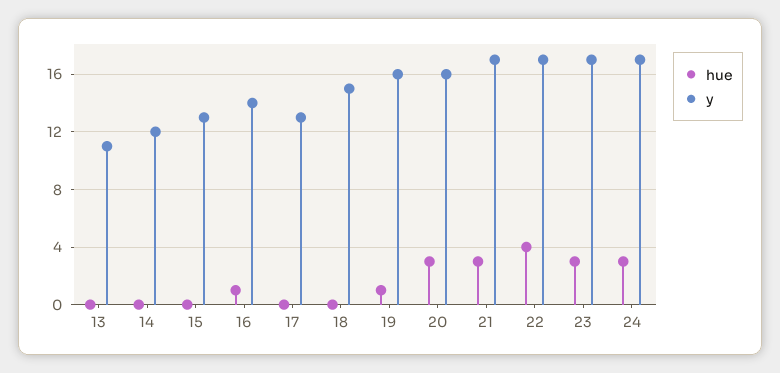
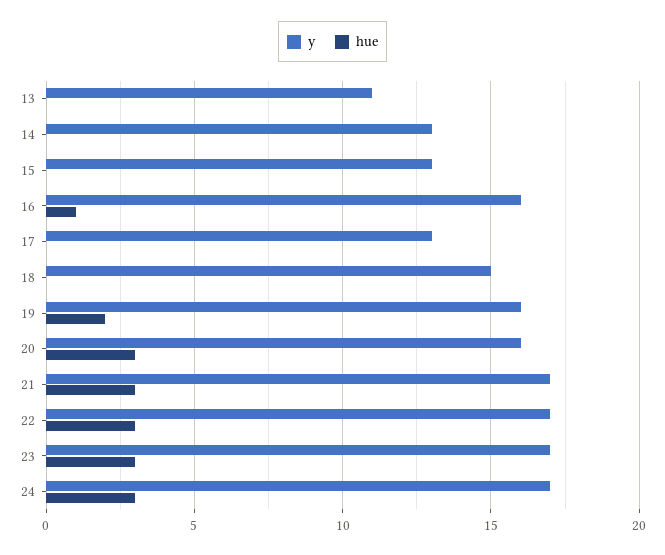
y, 14: 12 -> 13
y, 16: 14 -> 16
hue, 19: 1 -> 2
hue, 22: 4 -> 3

